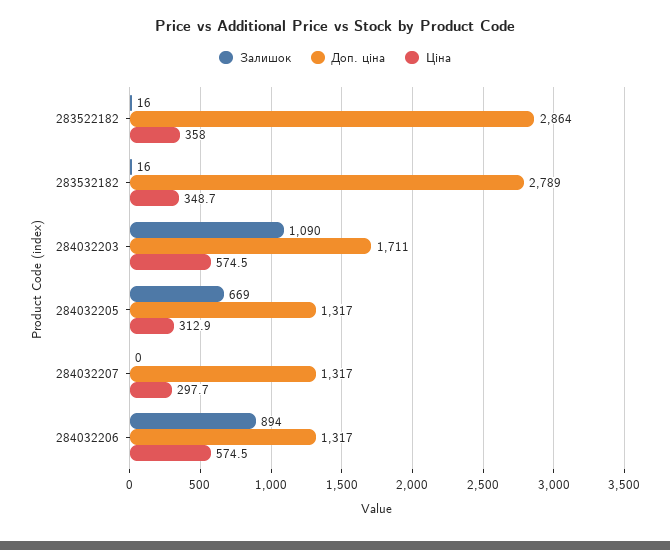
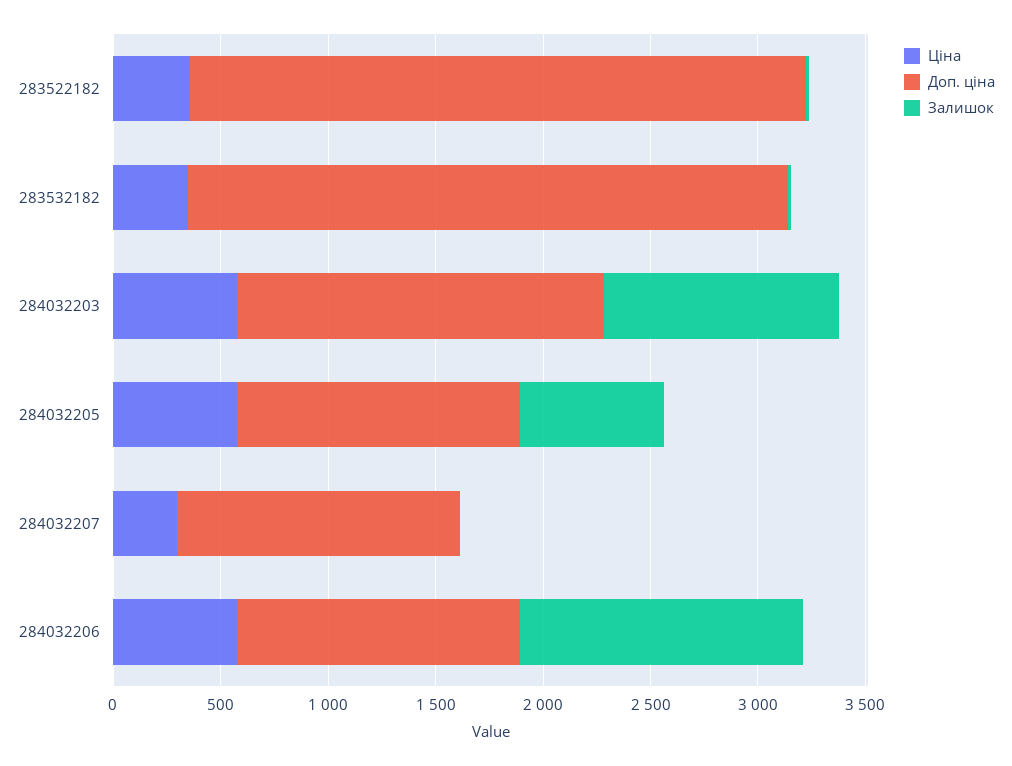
Ціна, 284032205: 312.9 -> 600
Залишок, 284032206: 894 -> 1300

